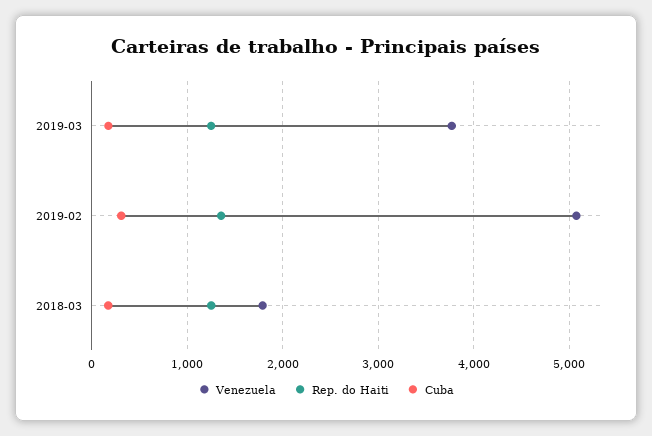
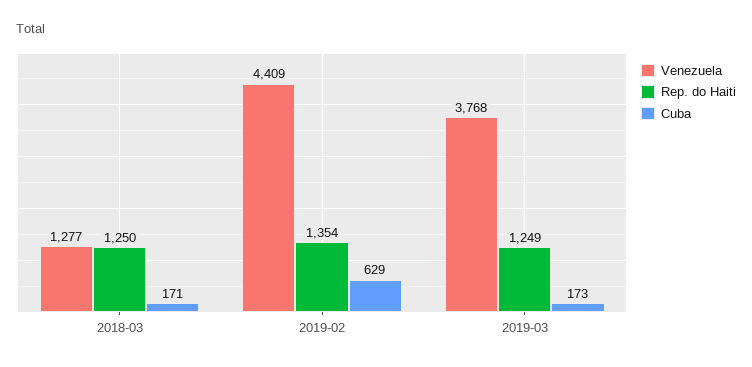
Venezuela, 2019-02: 5100 -> 4409
Cuba, 2019-02: 300 -> 629
Venezuela, 2018-03: 1800 -> 1277

